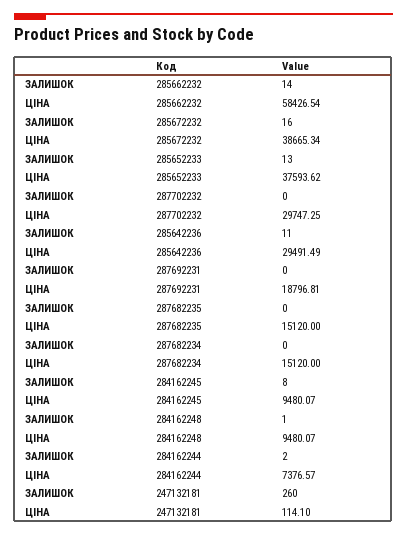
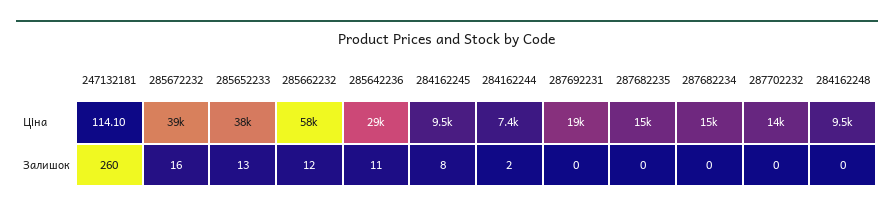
ЗАЛИШОК, 285662232: 14 -> 12
ЦІНА, 287702232: 29747.25 -> 14000
ЗАЛИШОК, 284162248: 1 -> 0

